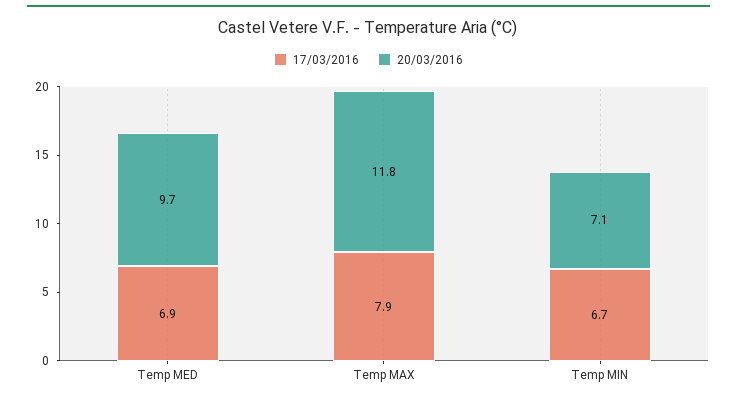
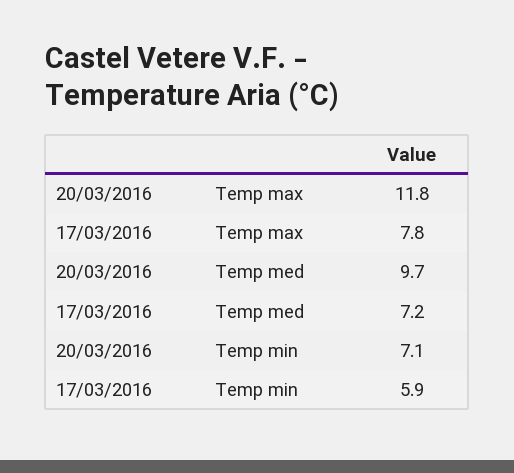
17/03/2016, Temp MED: 6.9 -> 7.2
17/03/2016, Temp MAX: 7.9 -> 7.8
17/03/2016, Temp MIN: 6.7 -> 5.9

